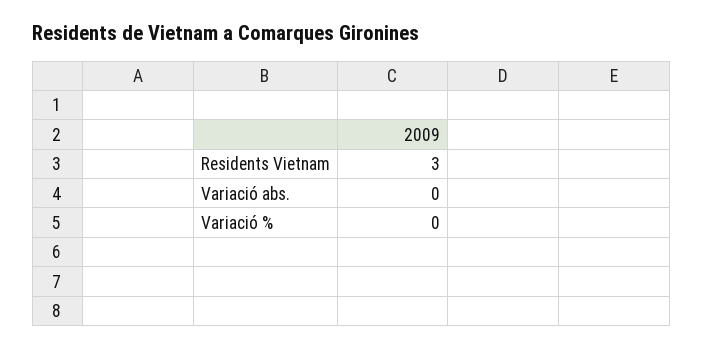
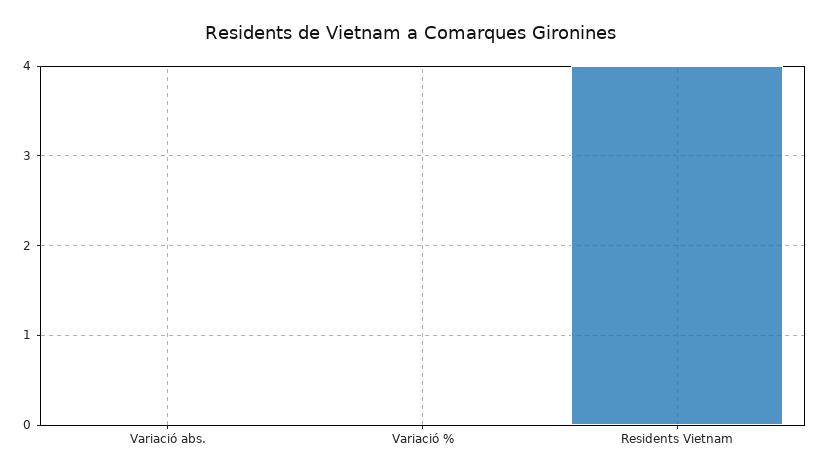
Residents Vietnam: 3 -> 4

